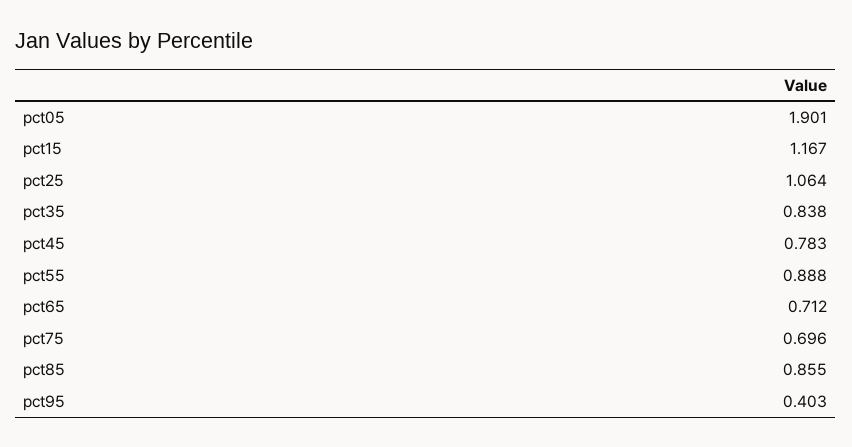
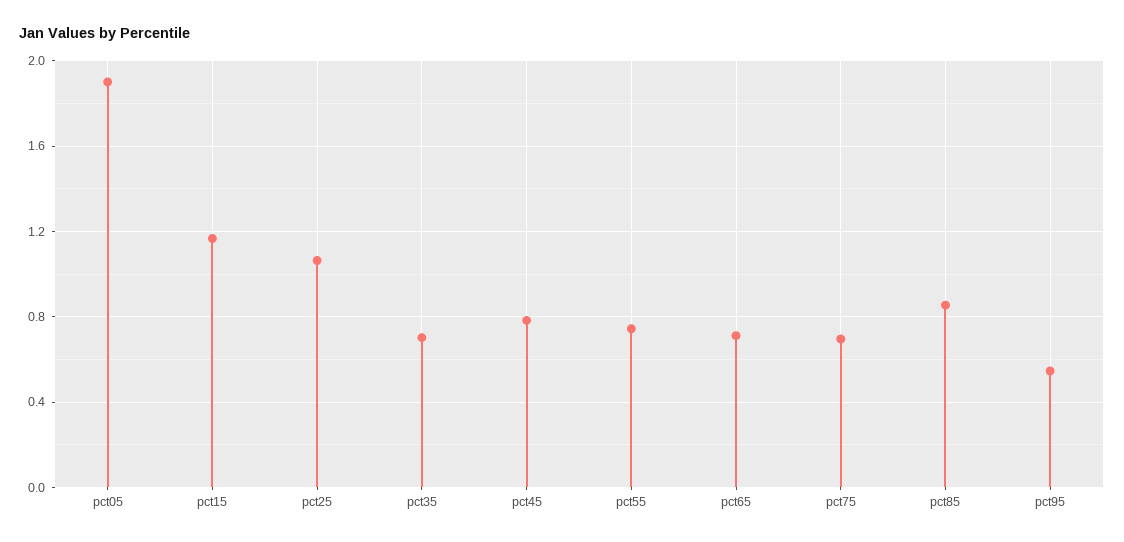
pct35: 0.838 -> 0.7
pct55: 0.888 -> 0.75
pct95: 0.403 -> 0.55

